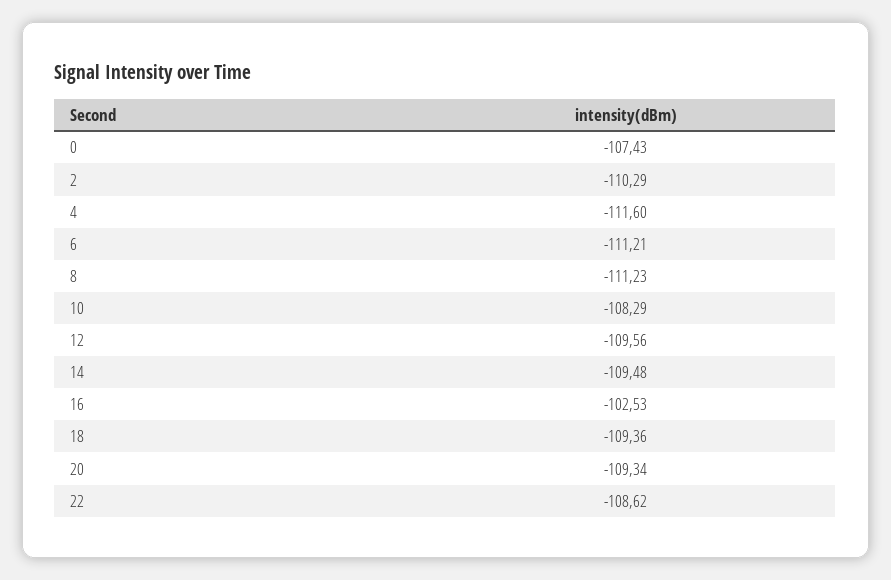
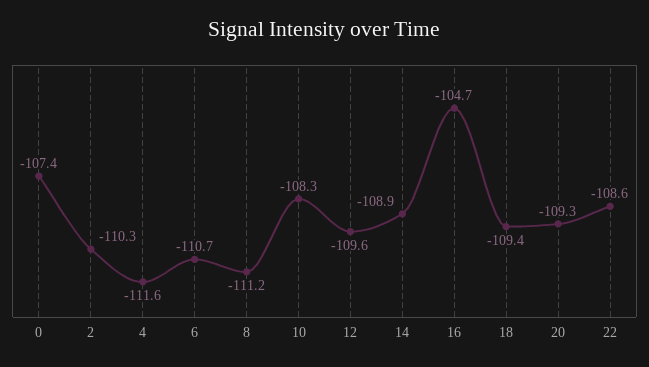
6: -111.21 -> -110.7
14: -109.48 -> -108.9
16: -102.53 -> -104.7

